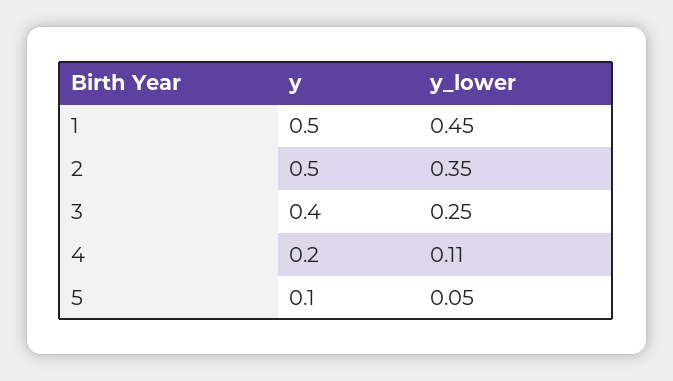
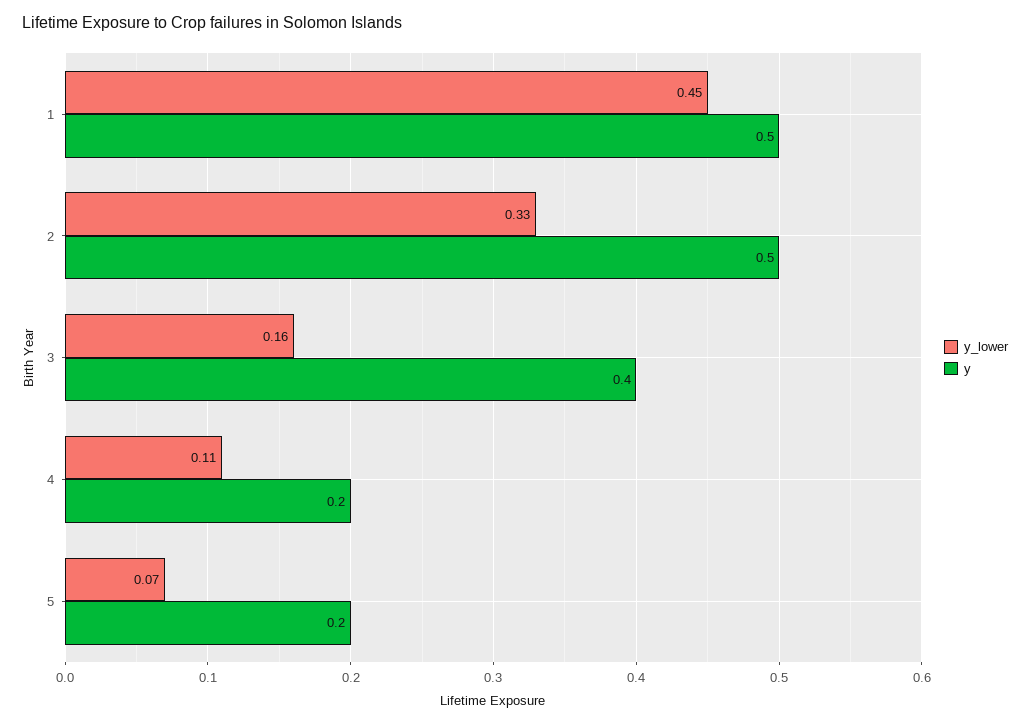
y_lower, 2: 0.35 -> 0.33
y_lower, 3: 0.25 -> 0.16
y, 5: 0.1 -> 0.2
y_lower, 5: 0.05 -> 0.07

